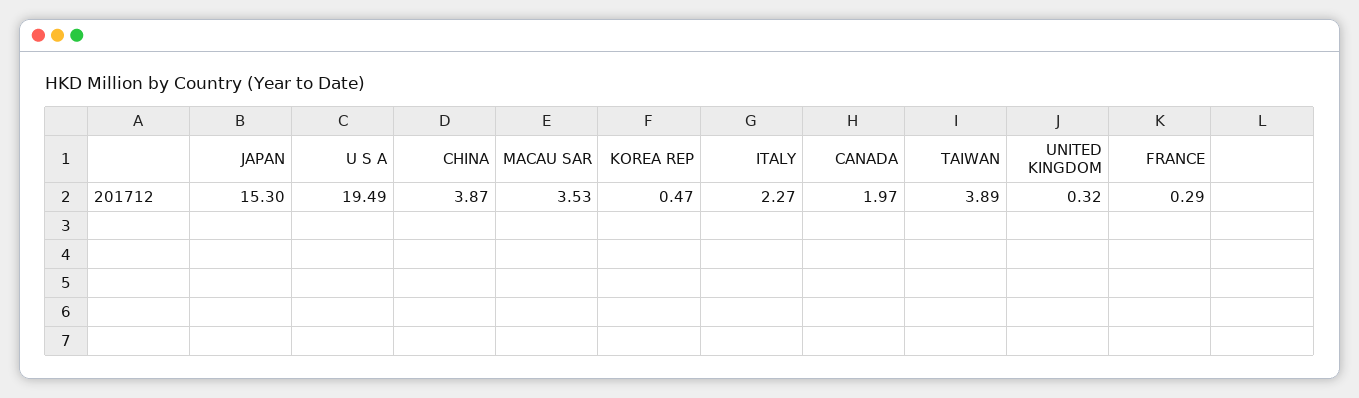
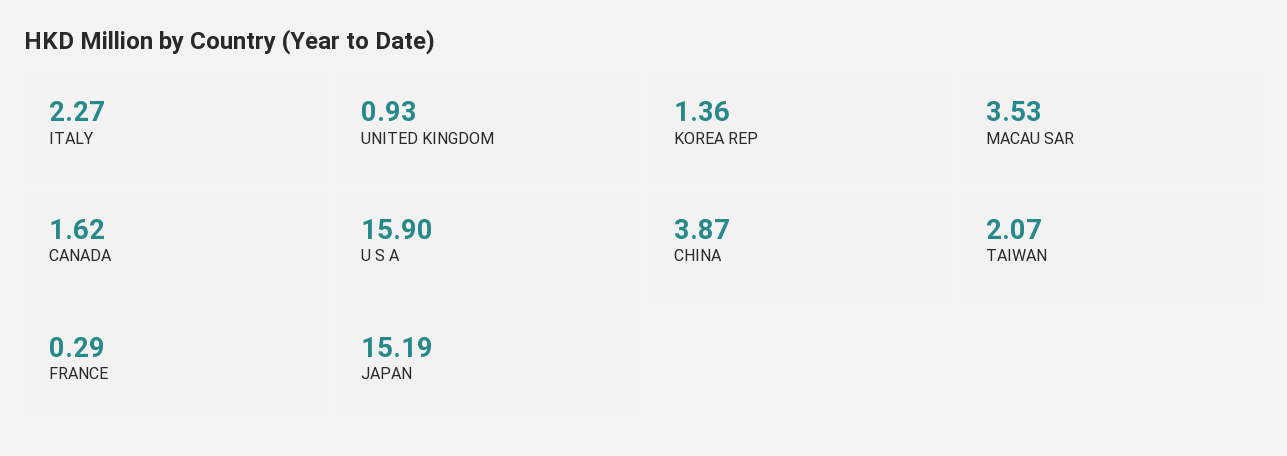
JAPAN: 15.3 -> 15.19
U S A: 19.49 -> 15.9
KOREA REP: 0.47 -> 1.36
CANADA: 1.97 -> 1.62
TAIWAN: 3.89 -> 2.07
UNITED KINGDOM: 0.32 -> 0.93

